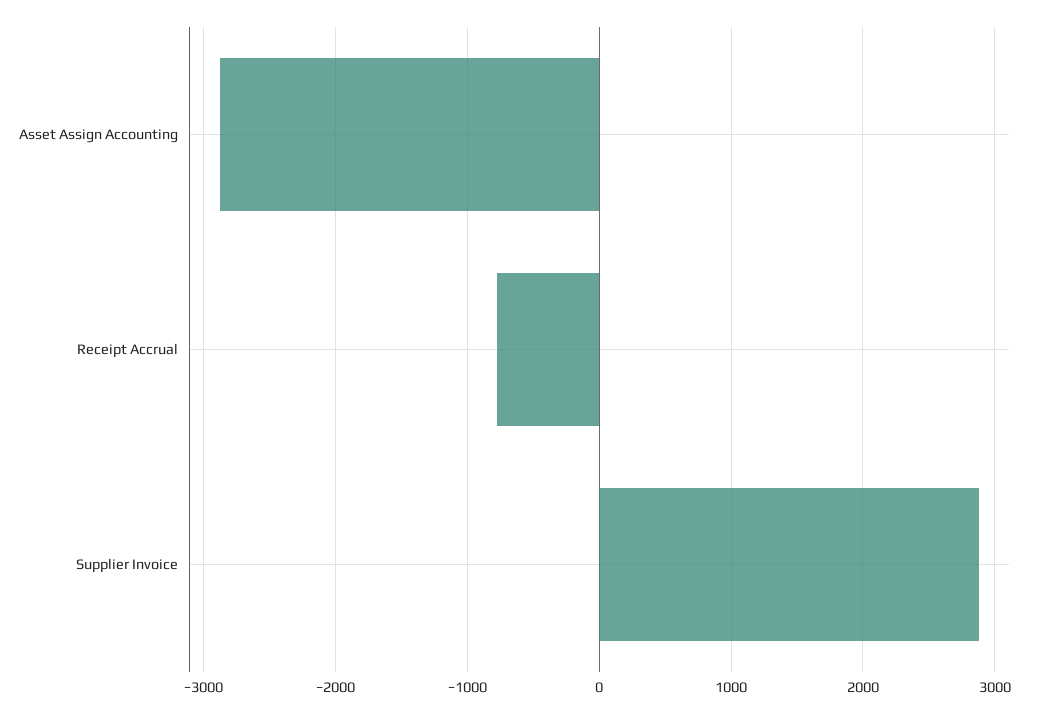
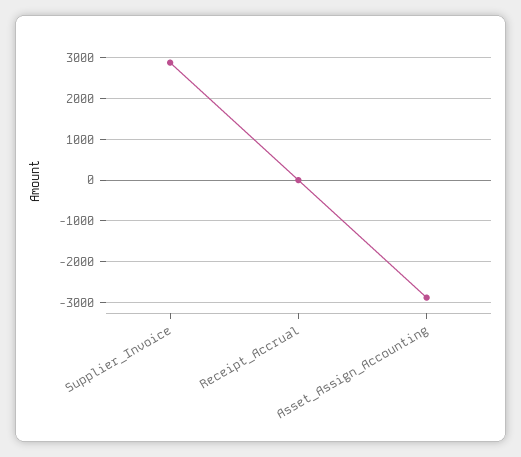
Receipt Accrual: -800 -> 0

